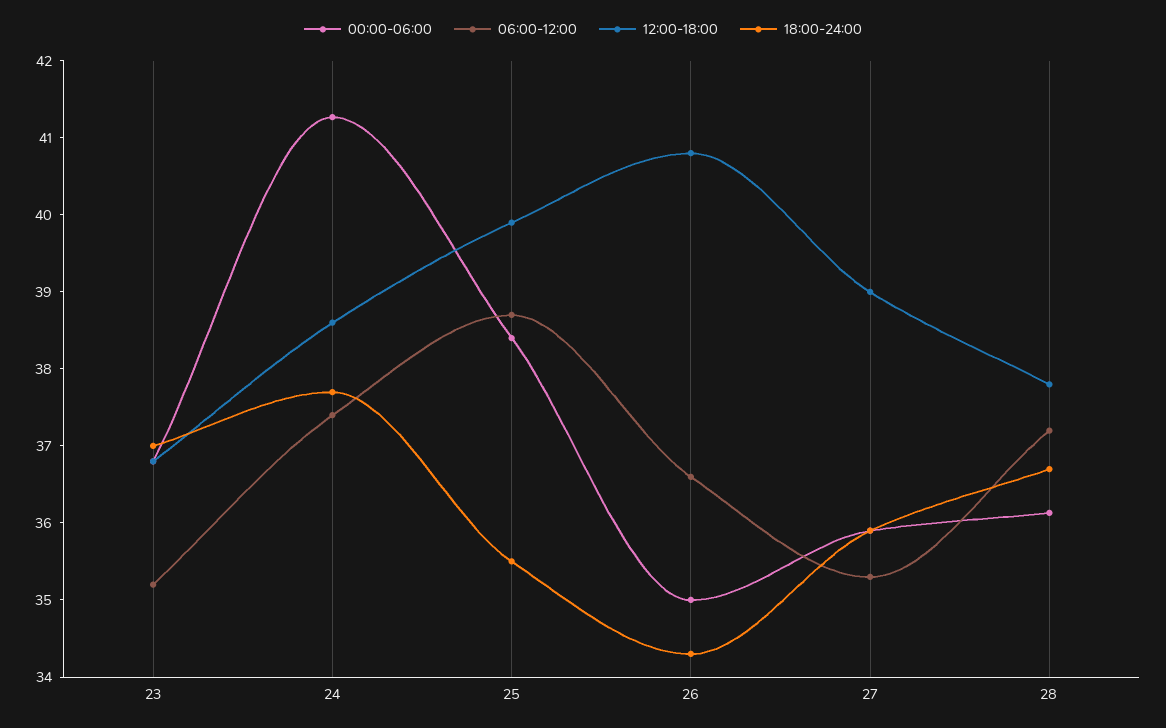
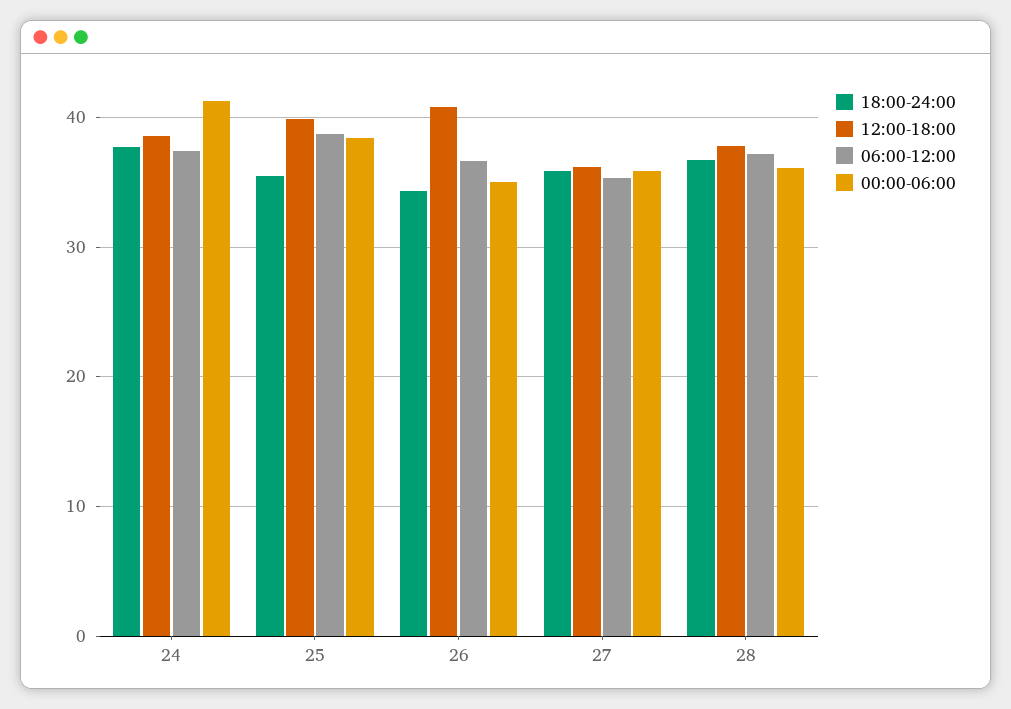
00:00-06:00, 23: 36.8 -> none
06:00-12:00, 23: 35.2 -> none
12:00-18:00, 23: 36.8 -> none
18:00-24:00, 23: 37 -> none
12:00-18:00, 27: 39 -> 36

